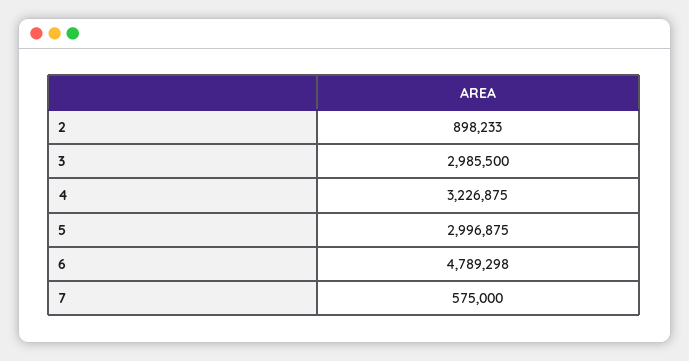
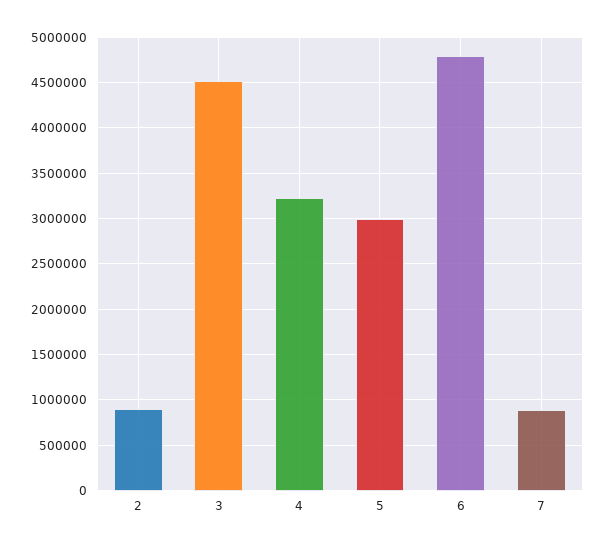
3: 2985500 -> 4500000
7: 575000 -> 900000

